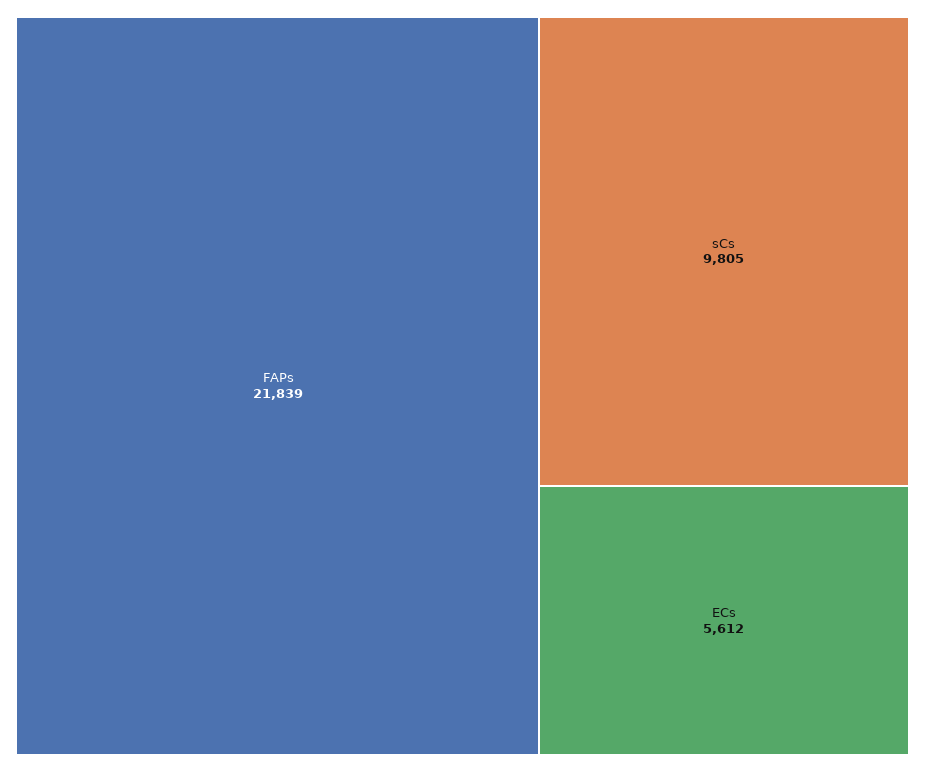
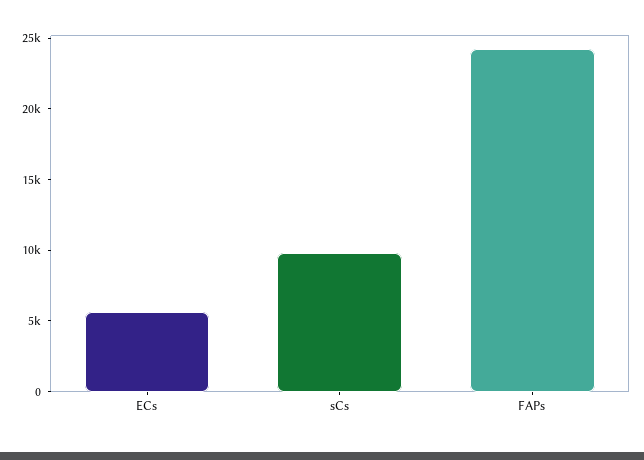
FAPs: 21839 -> 24000

